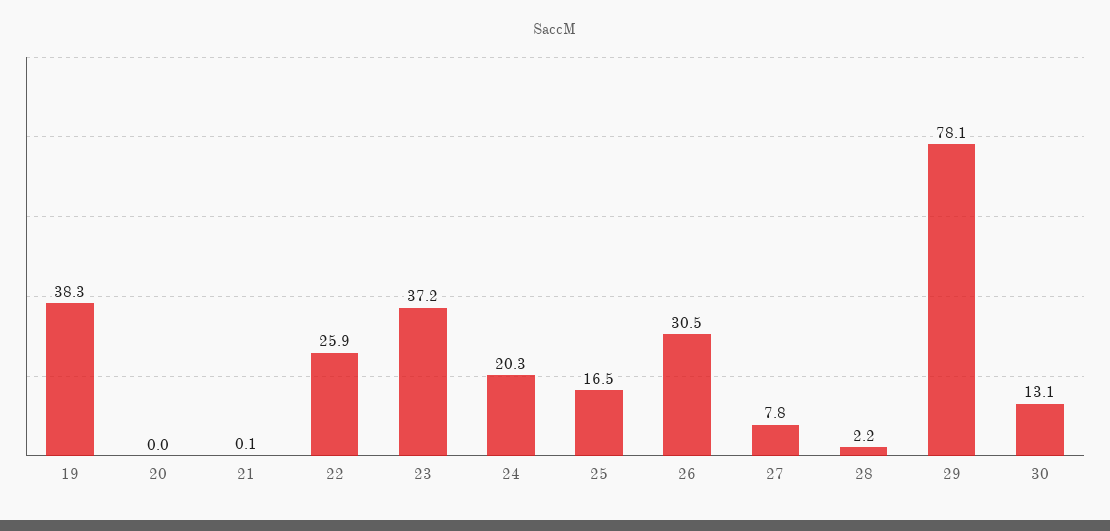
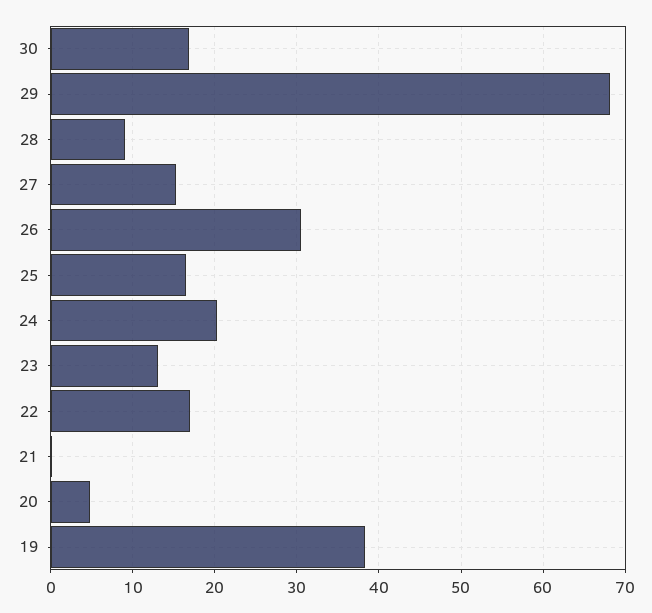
20: 0 -> 5
22: 25.9 -> 17
23: 37.2 -> 13
27: 7.8 -> 15
28: 2.2 -> 9
29: 78.1 -> 68
30: 13.1 -> 17

